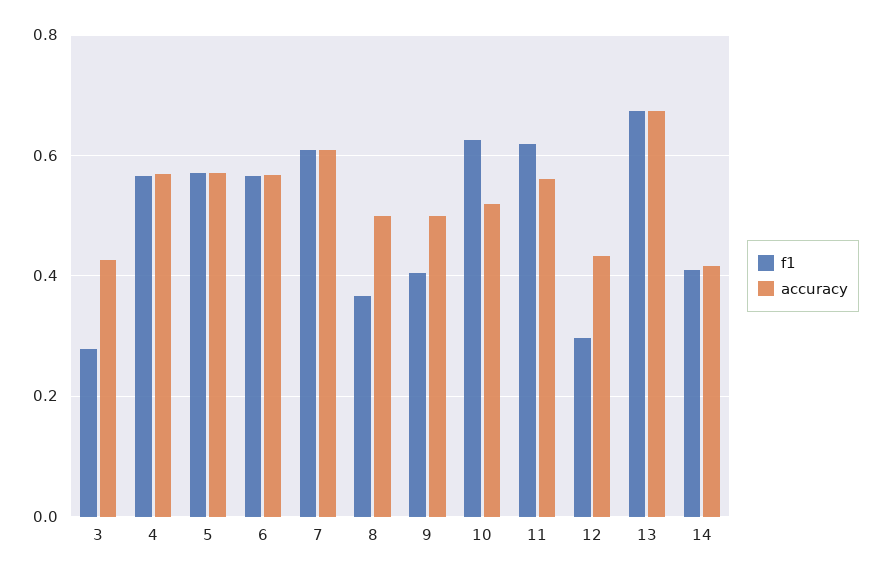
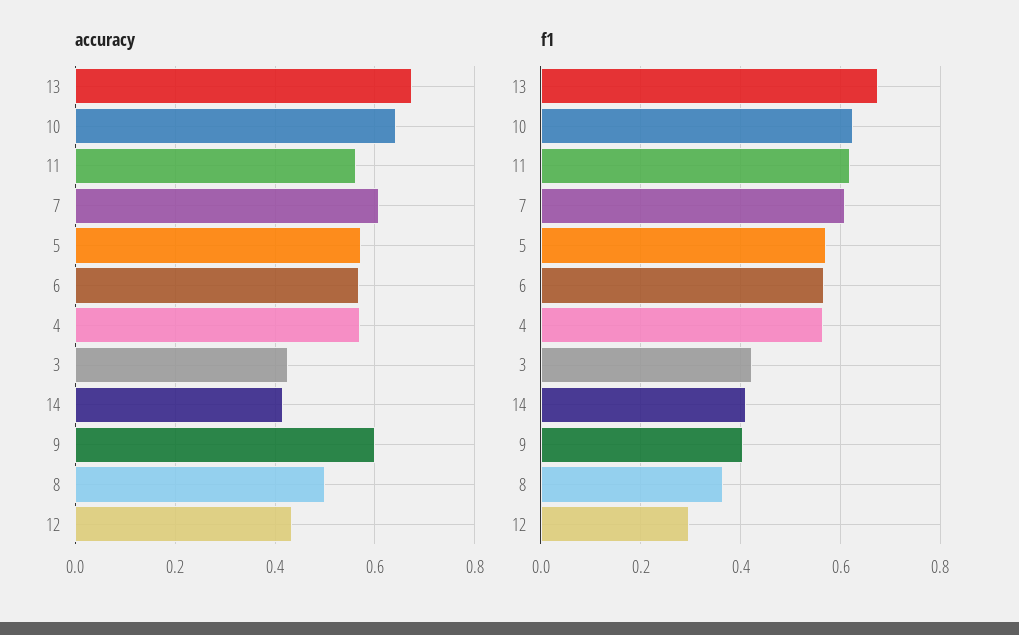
f1, 3: 0.28 -> 0.42
accuracy, 9: 0.5 -> 0.6
accuracy, 10: 0.52 -> 0.64

